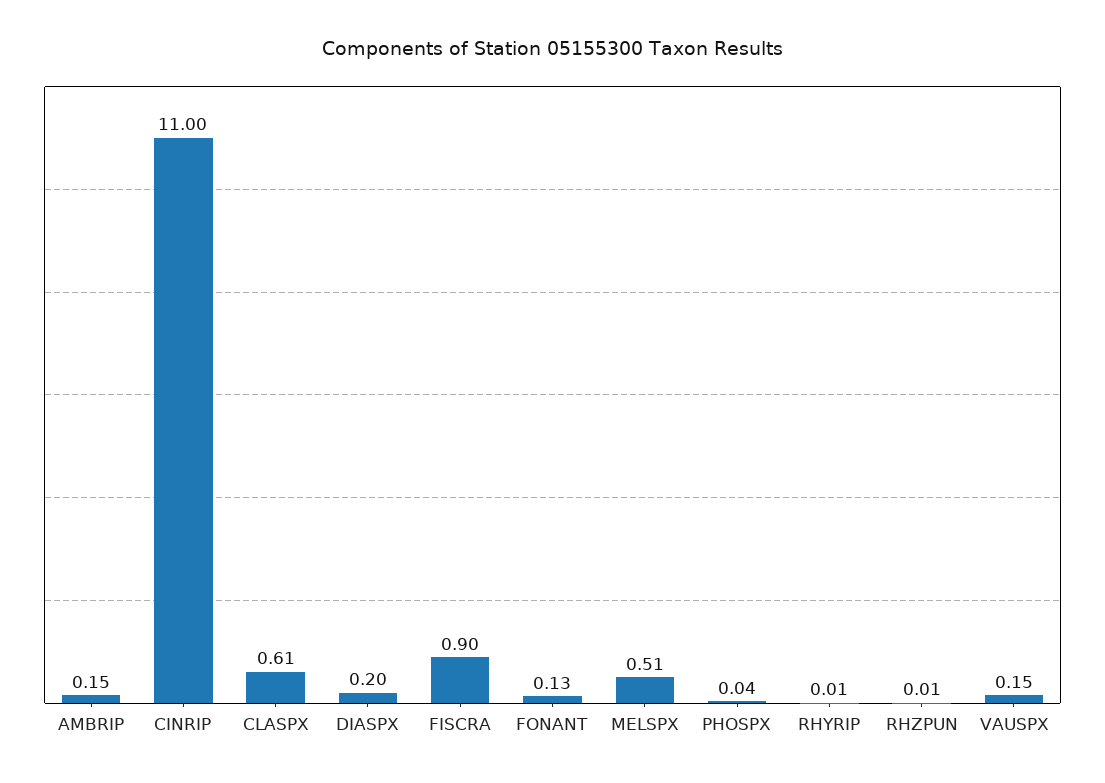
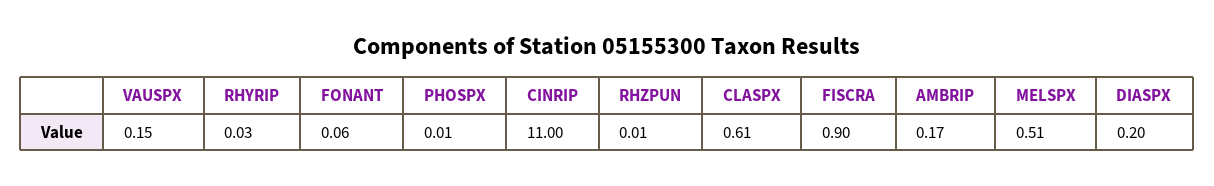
AMBRIP: 0.15 -> 0.17
FONANT: 0.13 -> 0.06
PHOSPX: 0.04 -> 0.01
RHYRIP: 0.01 -> 0.03

